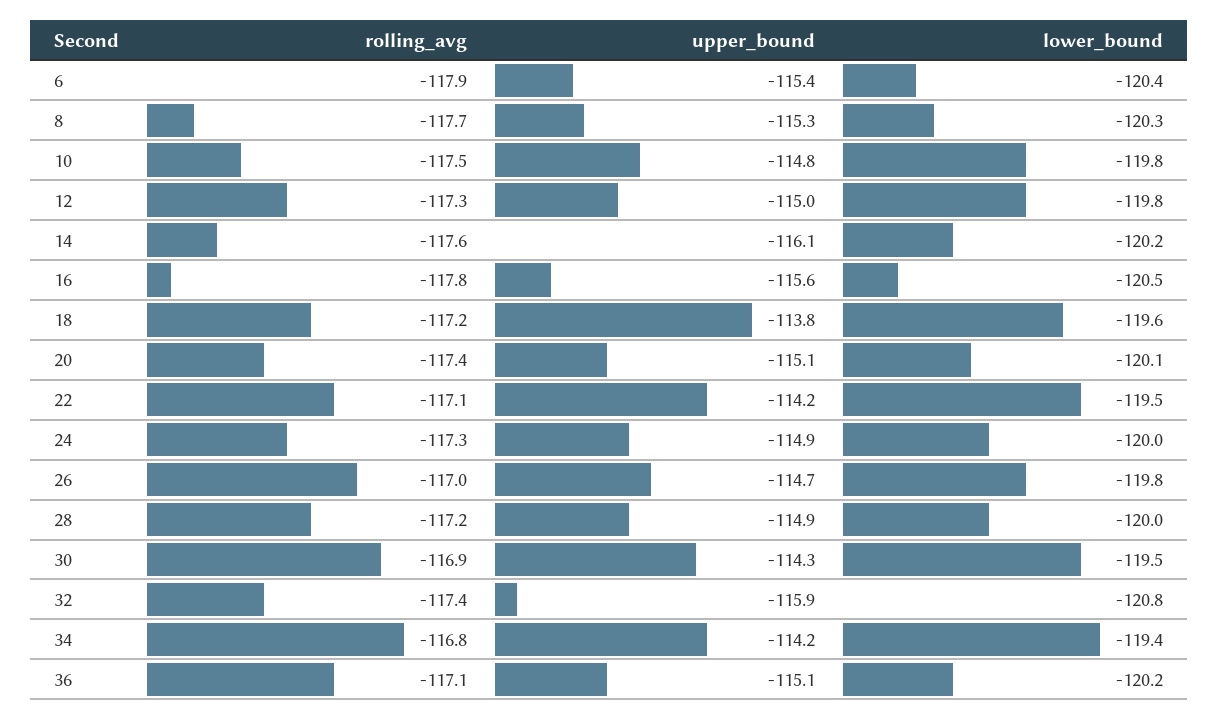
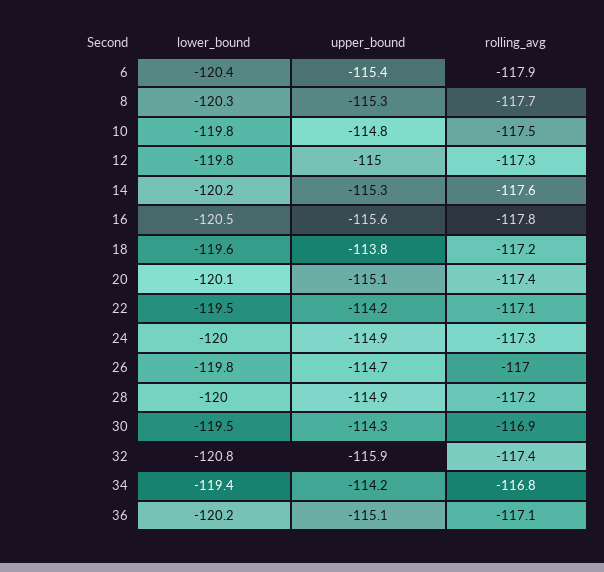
upper_bound, 14: -116.1 -> -115.3

